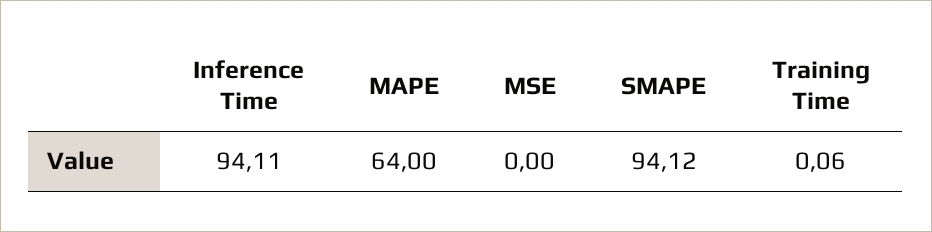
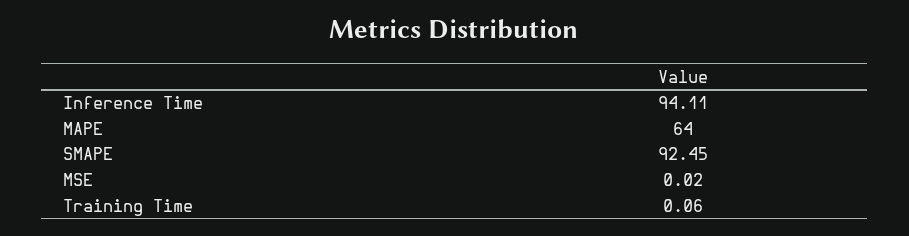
MSE: 0 -> 0.02
SMAPE: 94.12 -> 92.45

